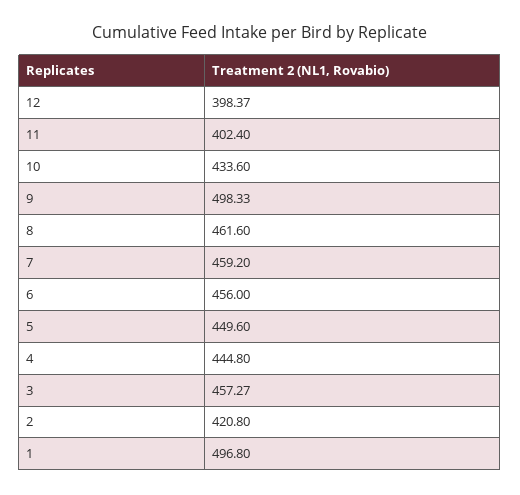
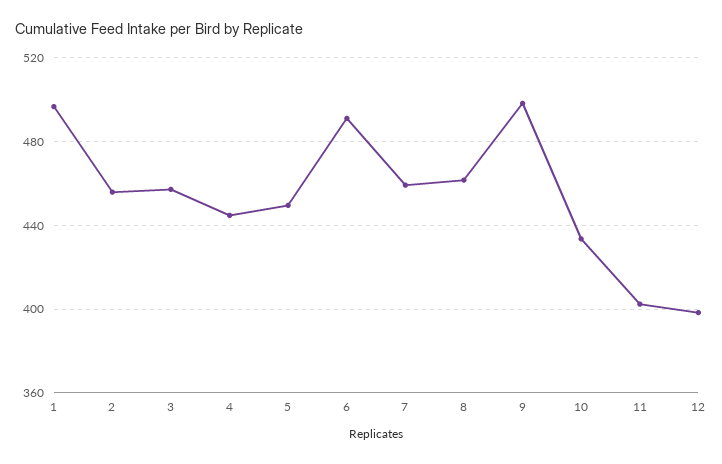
6: 456 -> 490
2: 420.8 -> 455

